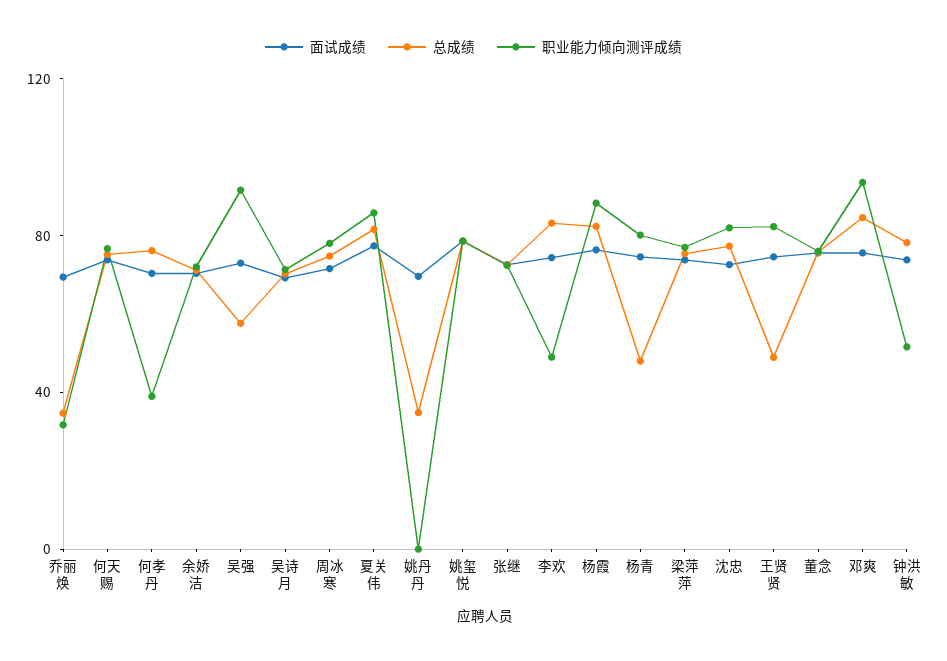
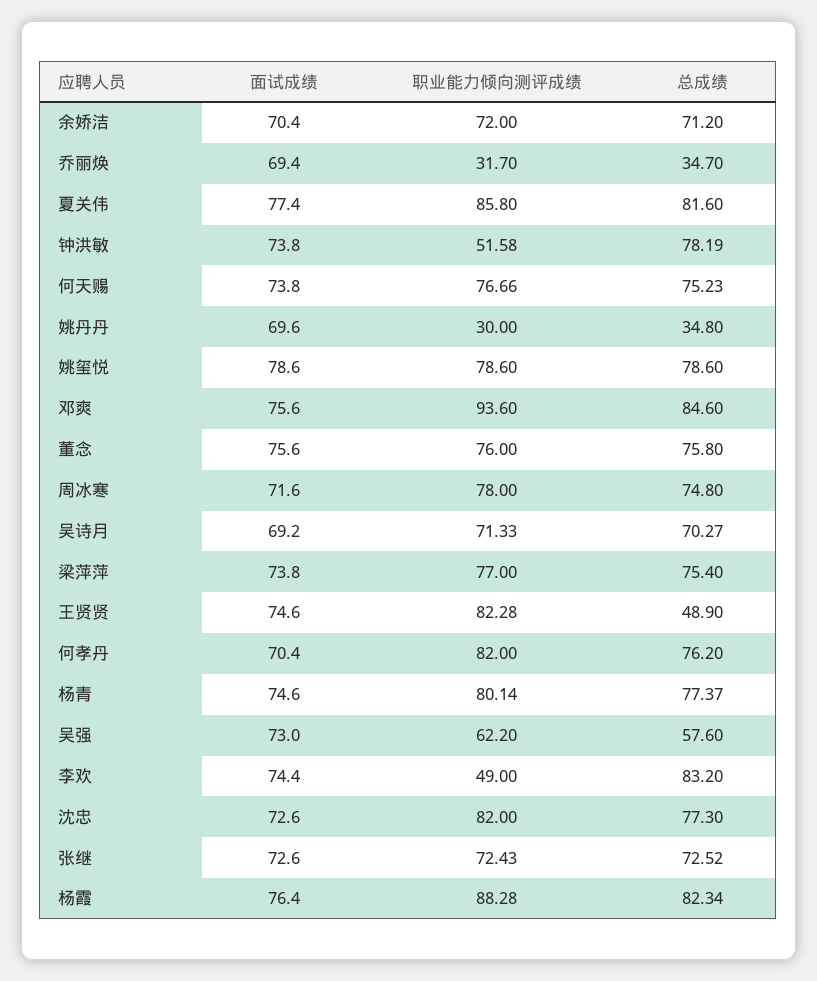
职业能力倾向测评成绩, 何孝丹: 40 -> 82
职业能力倾向测评成绩, 吴强: 90 -> 62.2
职业能力倾向测评成绩, 姚丹丹: 0 -> 30
总成绩, 杨青: 50 -> 77.37

